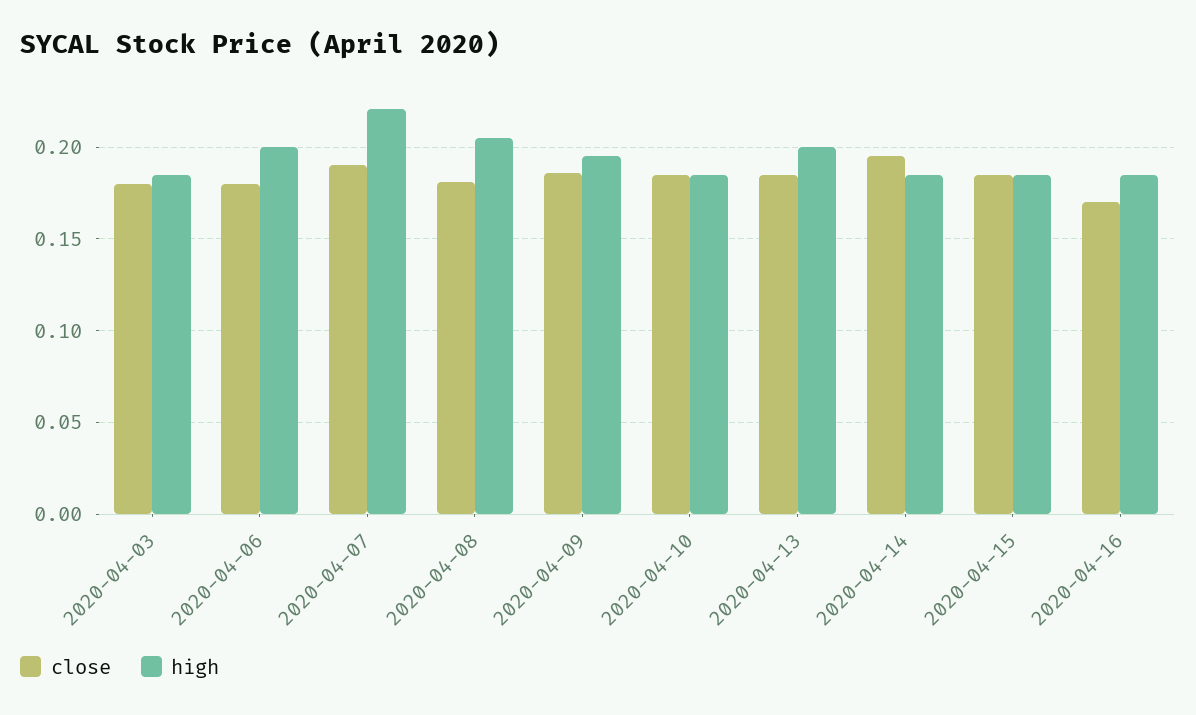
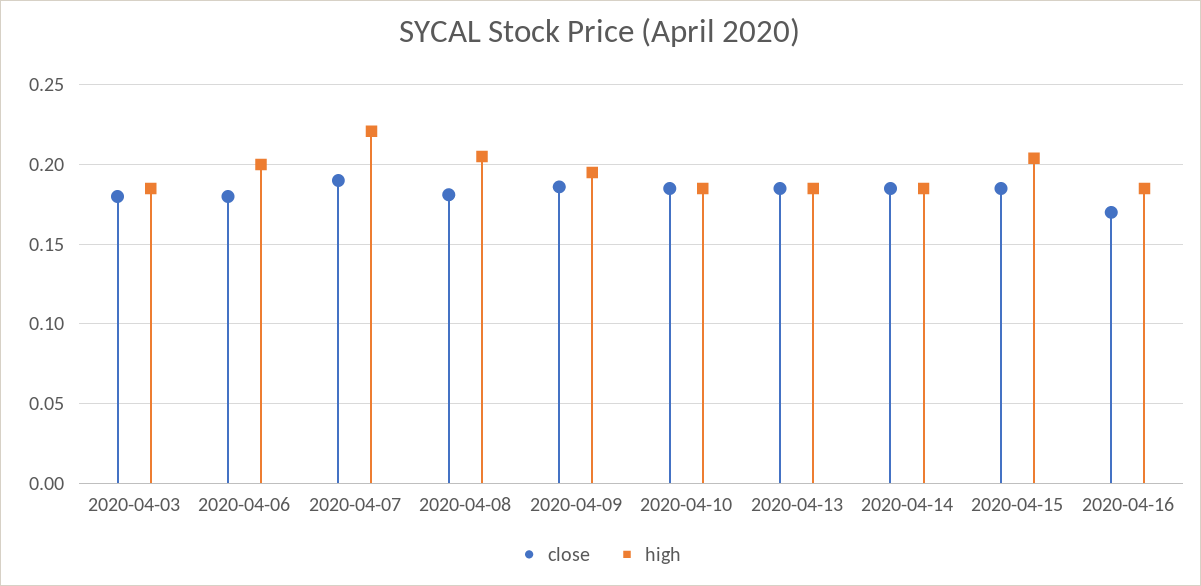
high, 2020-04-13: 0.2 -> 0.185
close, 2020-04-14: 0.195 -> 0.185
high, 2020-04-15: 0.185 -> 0.205

